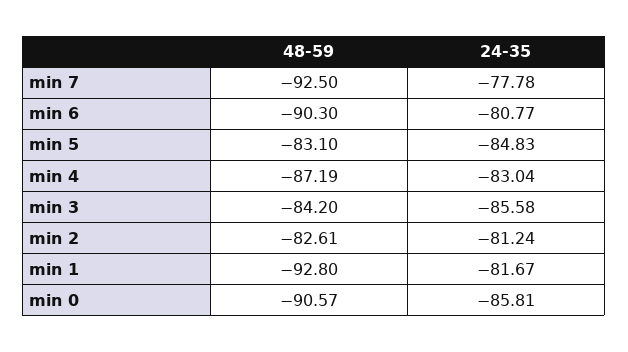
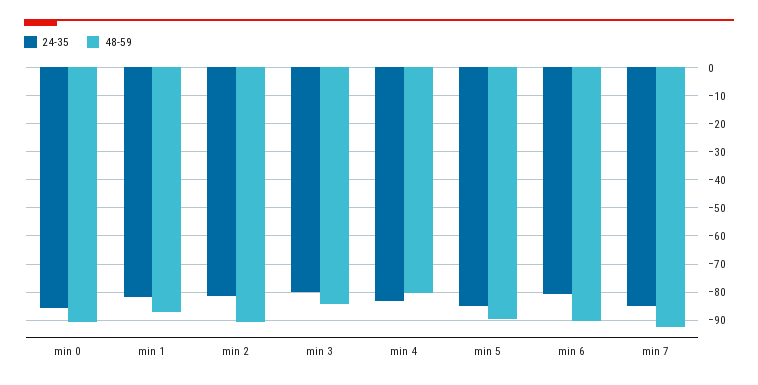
24-35, min 7: -77.78 -> -85
48-59, min 5: -83.1 -> -90
48-59, min 4: -87.19 -> -80
24-35, min 3: -85.58 -> -80
48-59, min 2: -82.61 -> -90
48-59, min 1: -92.8 -> -87.5

